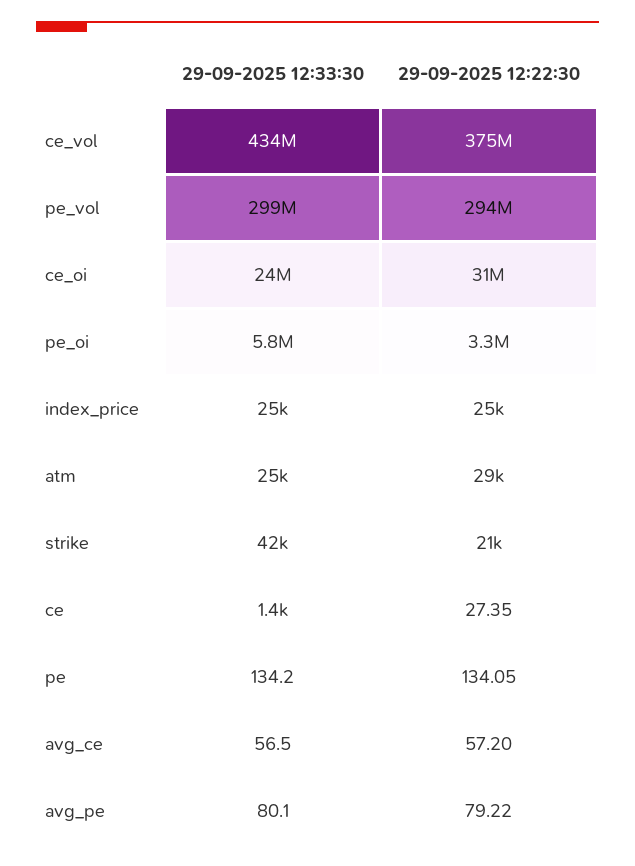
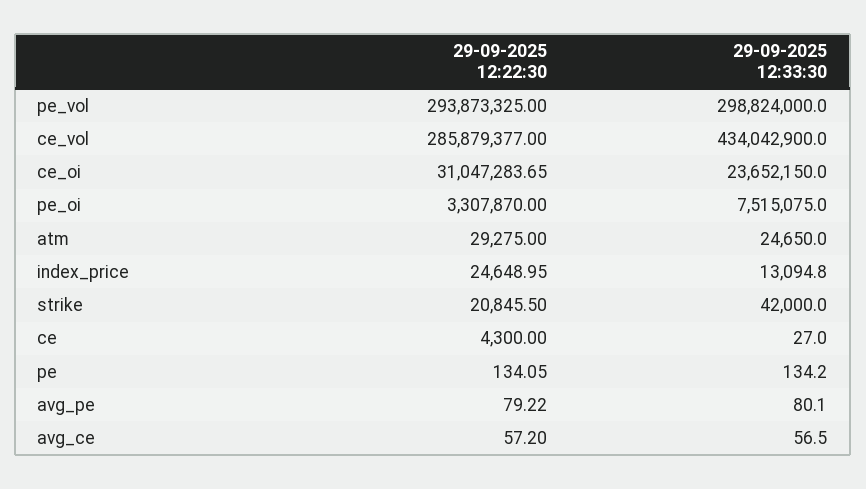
29-09-2025 12:22:30, ce_vol: 375000000 -> 285879377
29-09-2025 12:33:30, pe_oi: 5800000 -> 7515075
29-09-2025 12:33:30, index_price: 25000 -> 13094.8
29-09-2025 12:33:30, ce: 1400 -> 27
29-09-2025 12:22:30, ce: 27.35 -> 4300

